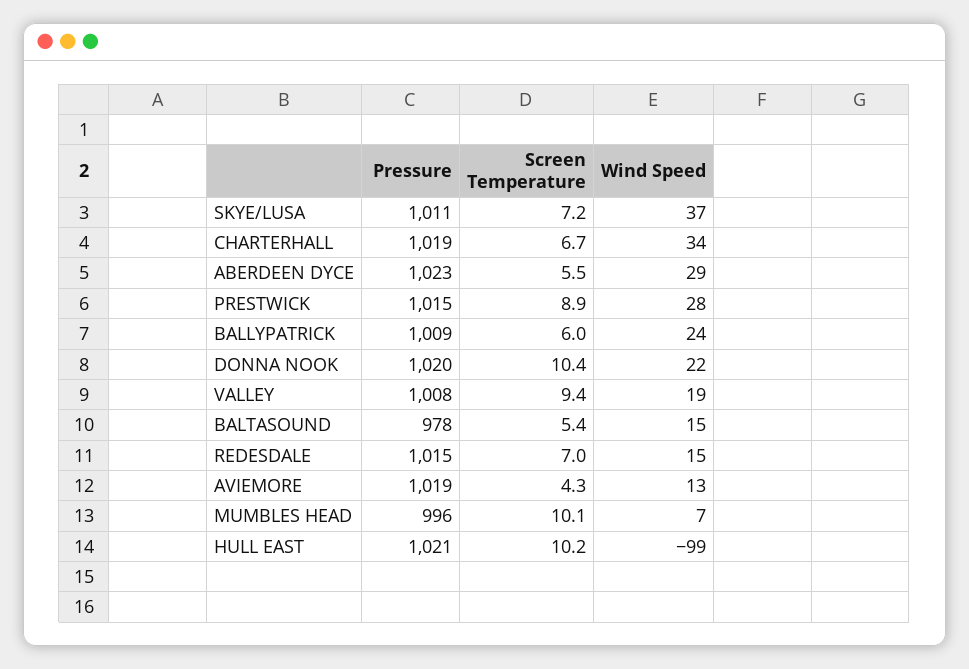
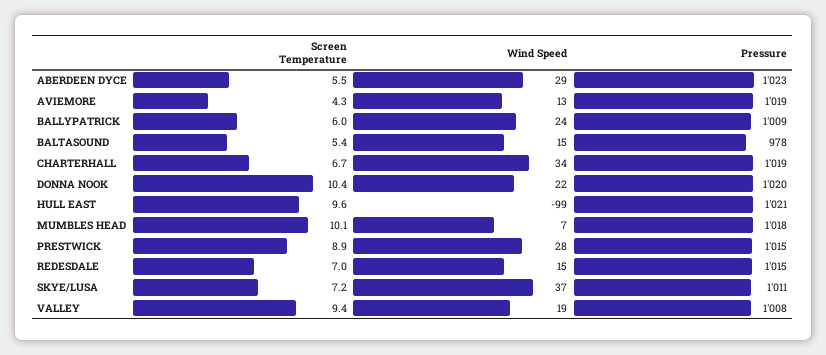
Pressure, MUMBLES HEAD: 996 -> 1018
Screen Temperature, HULL EAST: 10.2 -> 9.6

